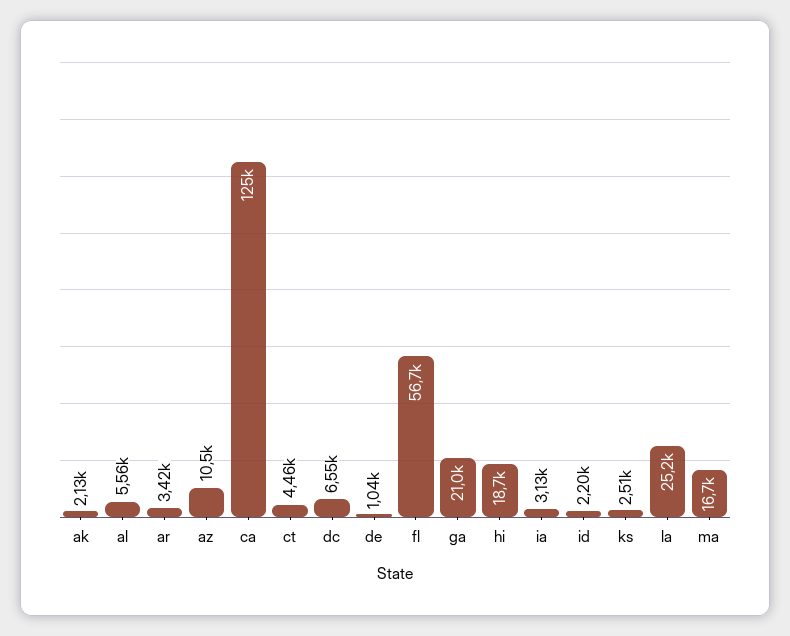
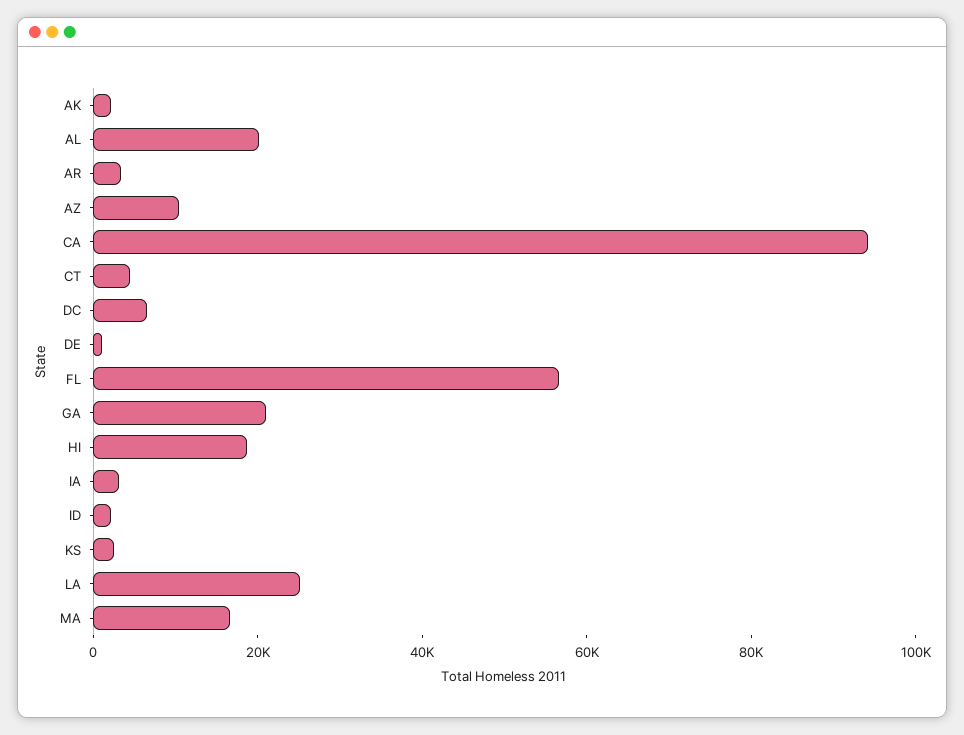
al: 5560 -> 20000
ca: 125000 -> 95000

